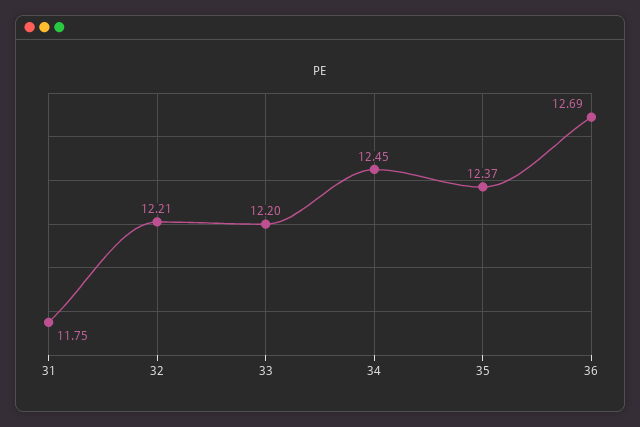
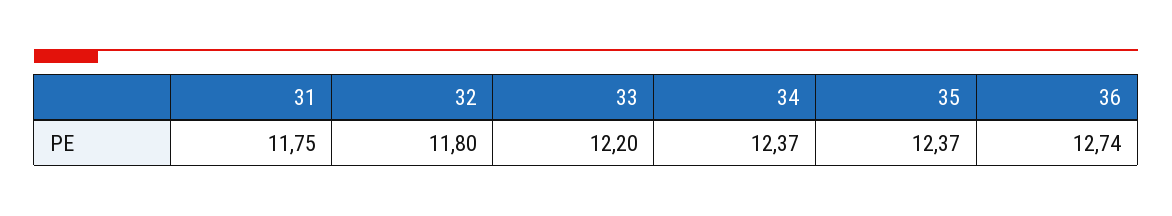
32: 12.21 -> 11.8
34: 12.45 -> 12.37
36: 12.69 -> 12.74

